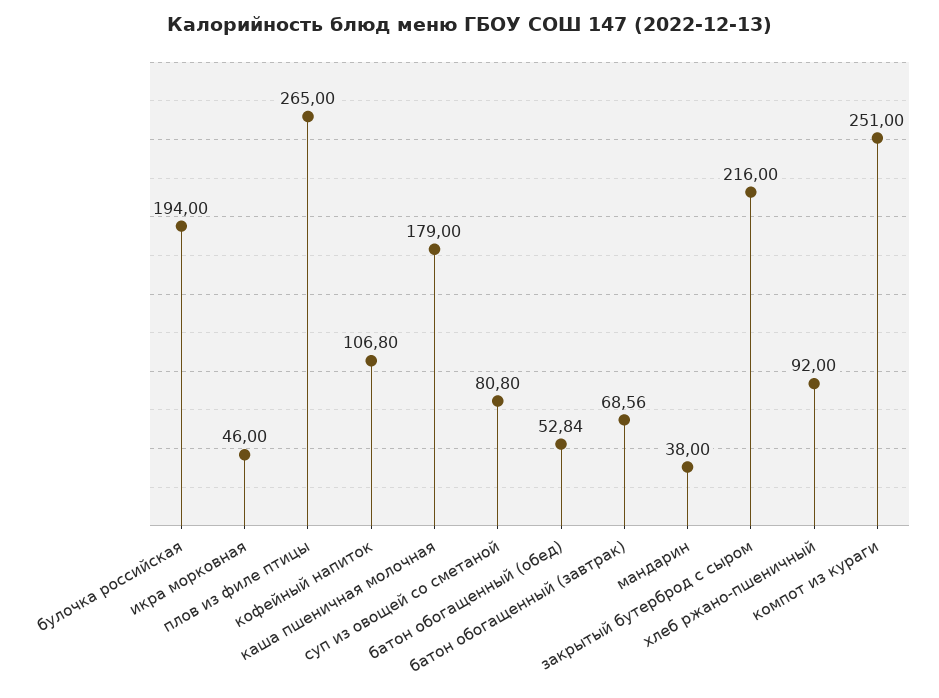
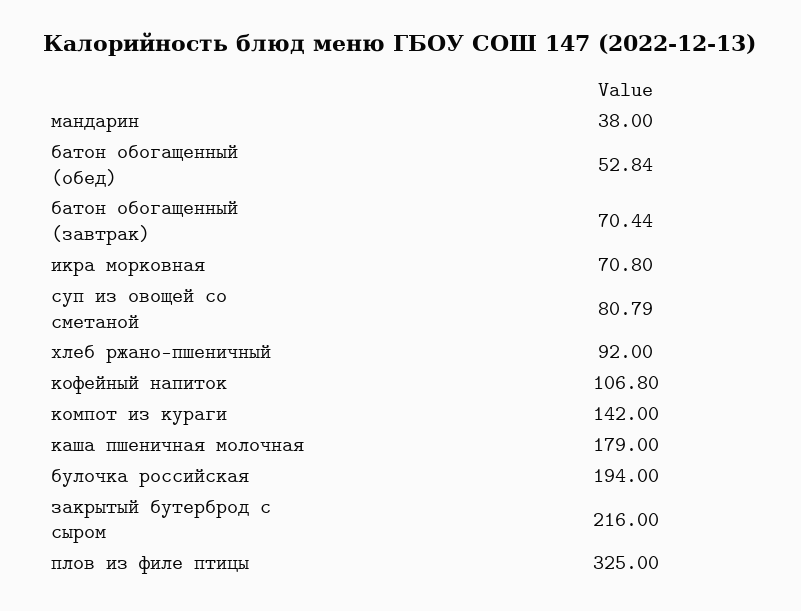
икра морковная: 46 -> 70.8
плов из филе птицы: 265 -> 325
суп из овощей со сметаной: 80.8 -> 80.79
батон обогащенный (завтрак): 68.56 -> 70.44
компот из кураги: 251 -> 142

